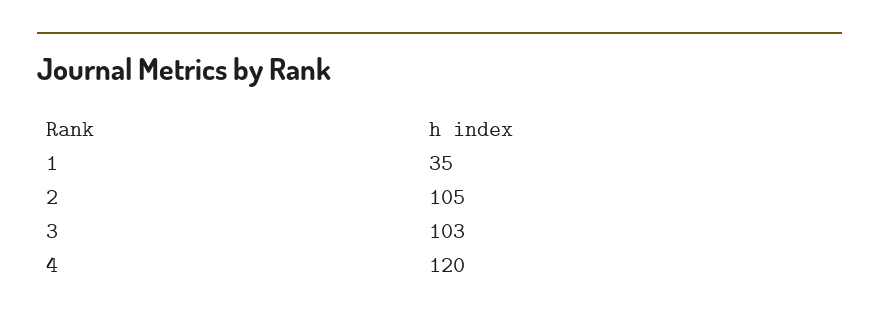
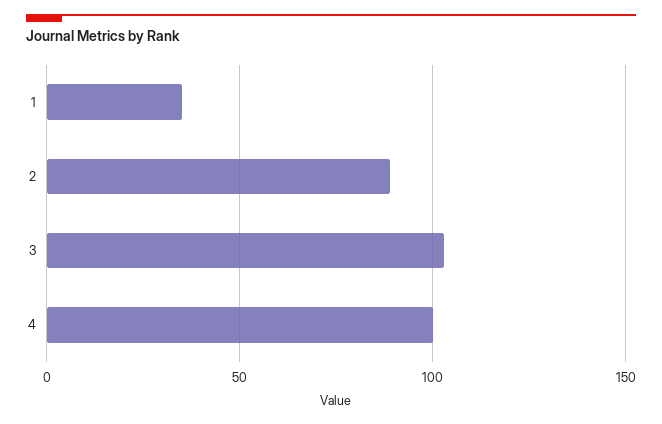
2: 105 -> 90
4: 120 -> 100

